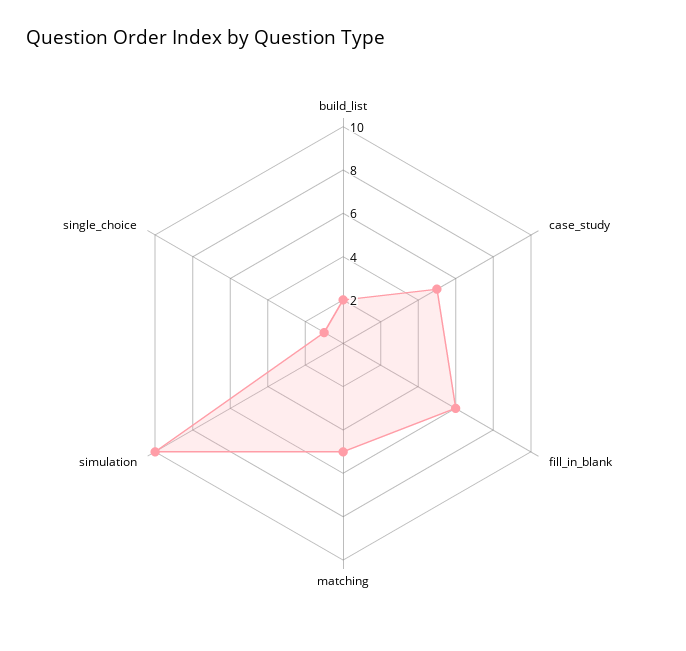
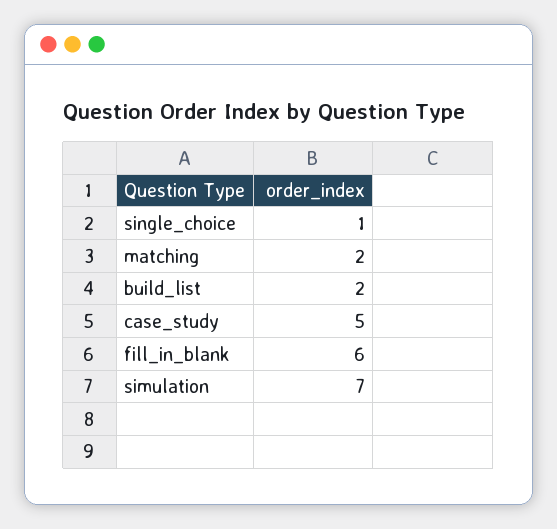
matching: 5 -> 2
simulation: 10 -> 7

